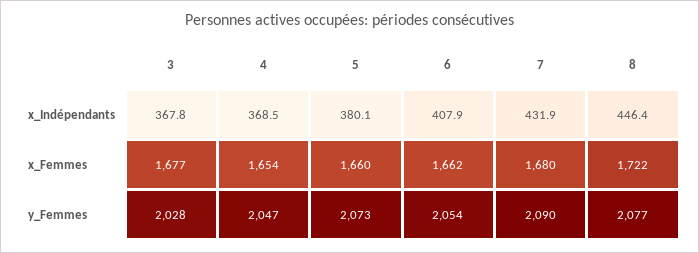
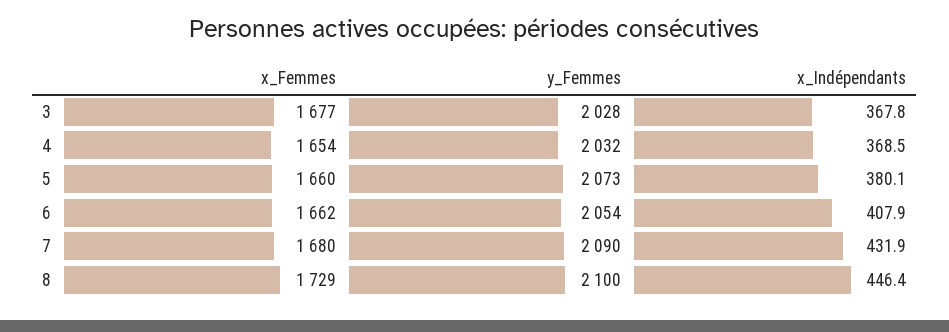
8, x_Femmes: 1722 -> 1729
4, y_Femmes: 2047 -> 2032
8, y_Femmes: 2077 -> 2100

